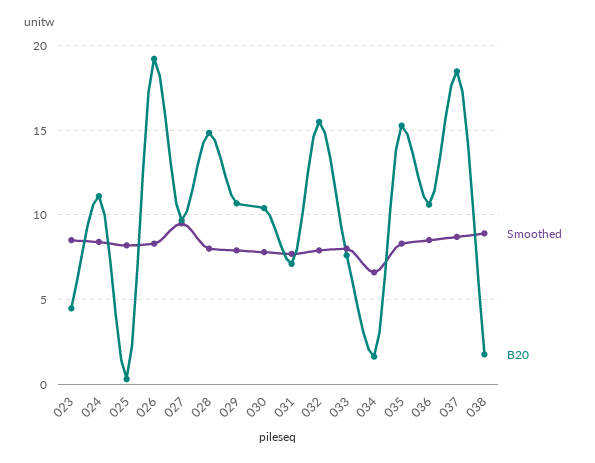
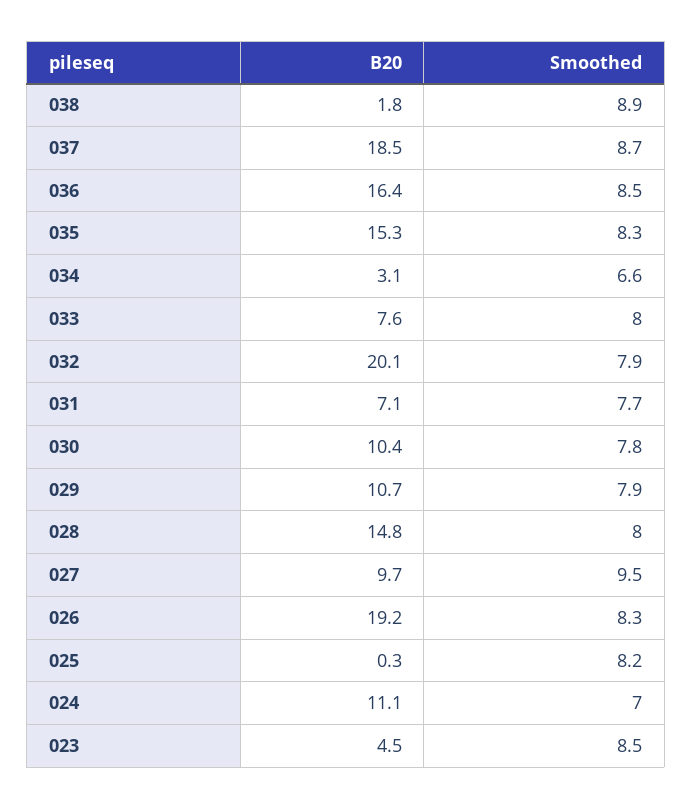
Smoothed, 024: 8.5 -> 7
B20, 032: 15.5 -> 20.1
B20, 034: 1.5 -> 3.1
B20, 036: 10.5 -> 16.4

